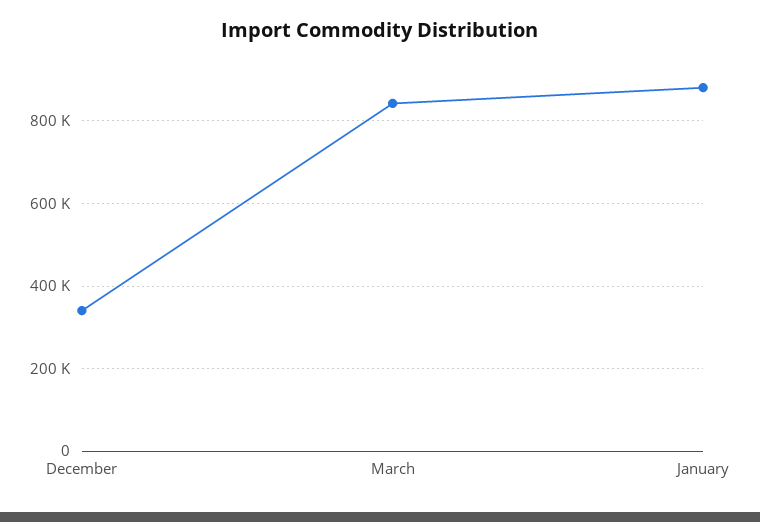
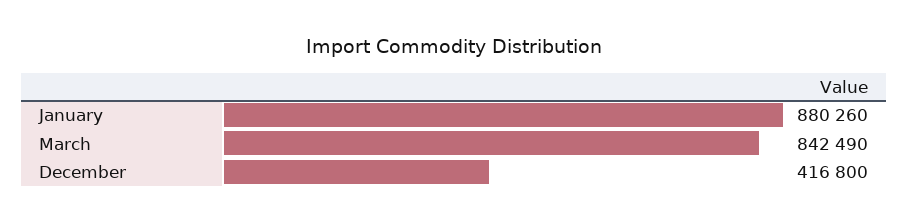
December: 340000 -> 416800

